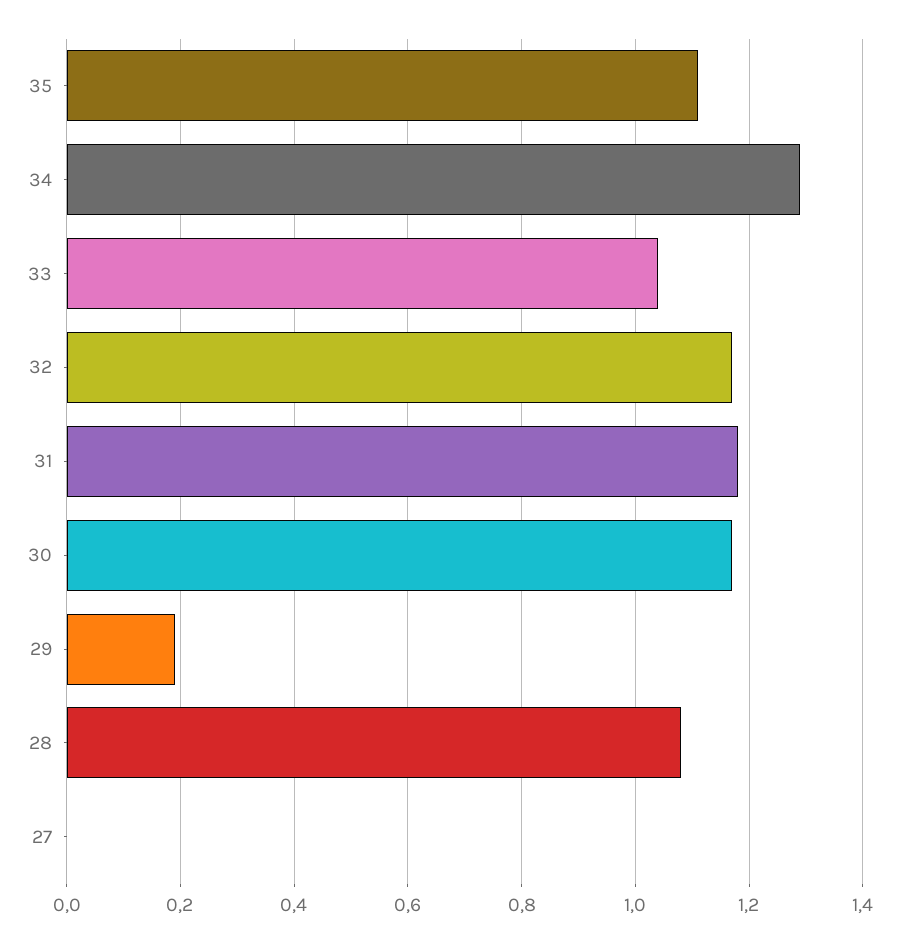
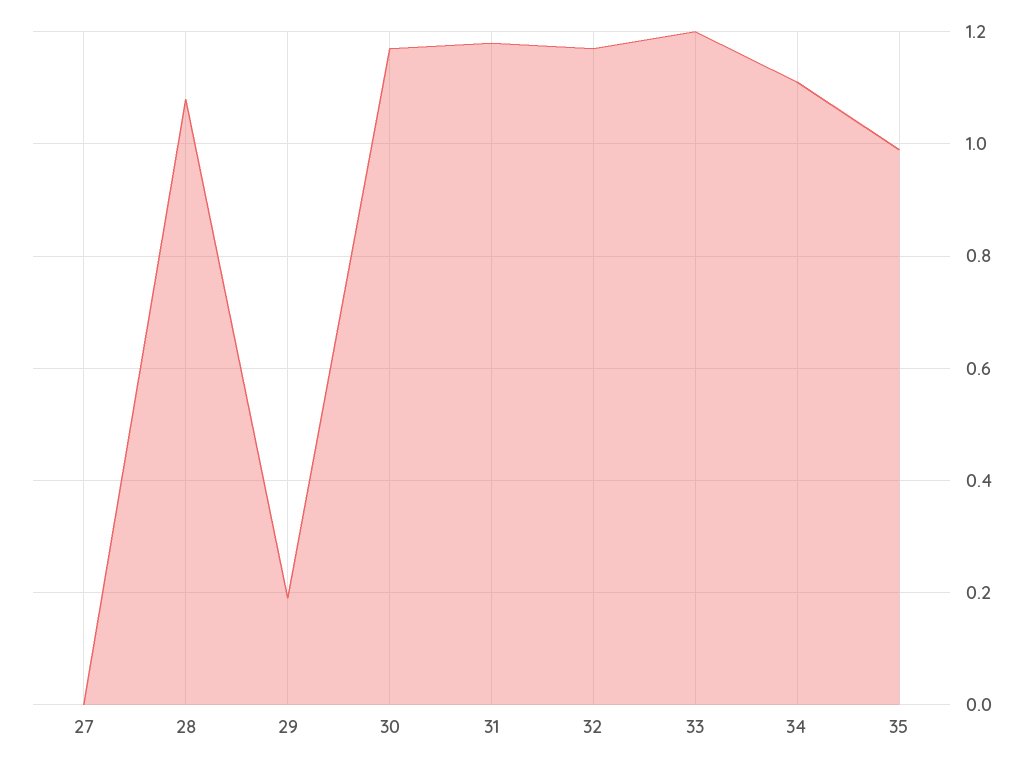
35: 1.1 -> 1
34: 1.3 -> 1.1
33: 1.05 -> 1.2

